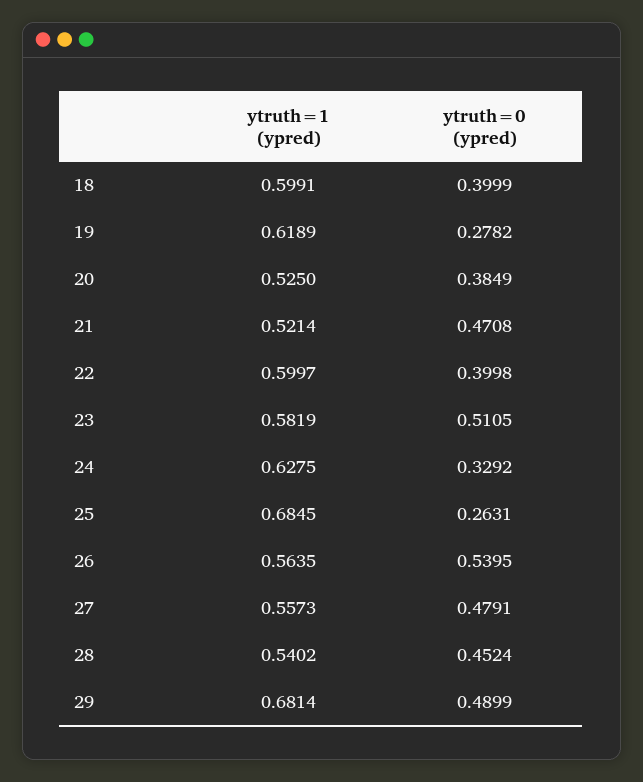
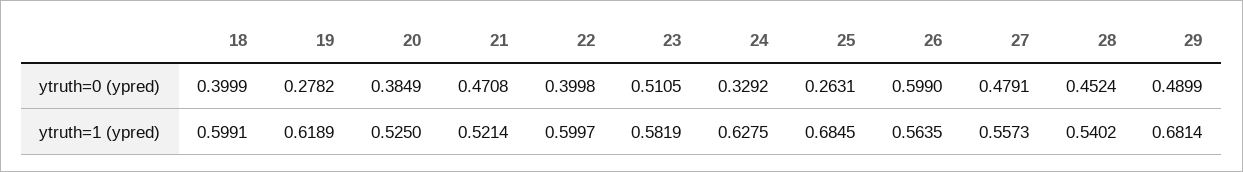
ytruth=0 (ypred), 26: 0.5395 -> 0.599

